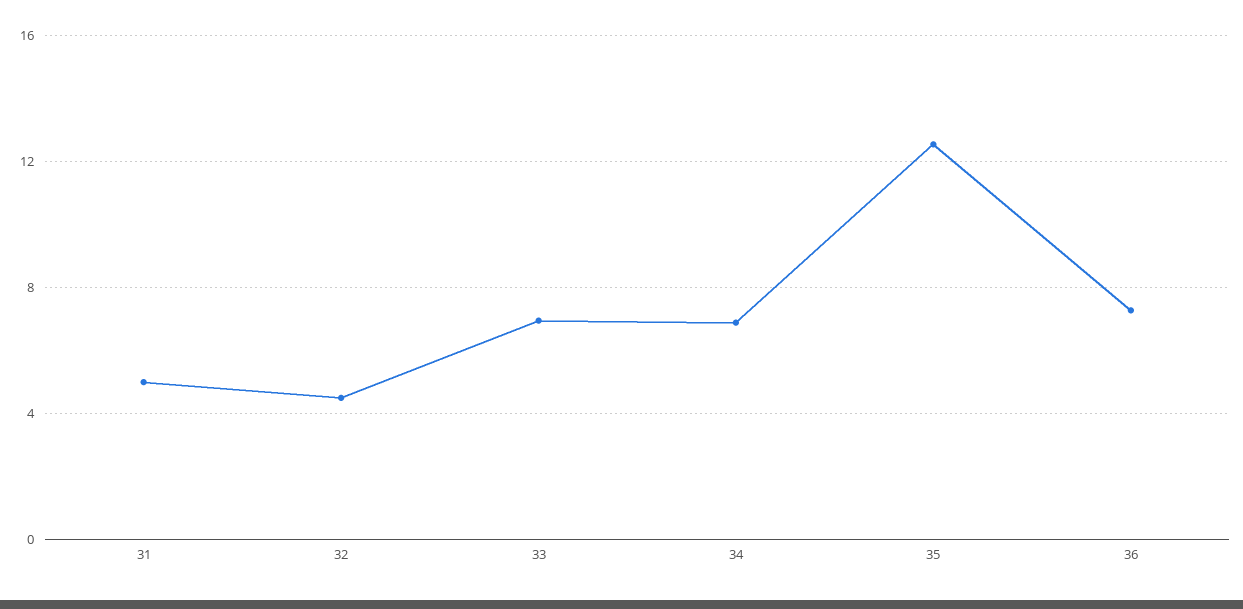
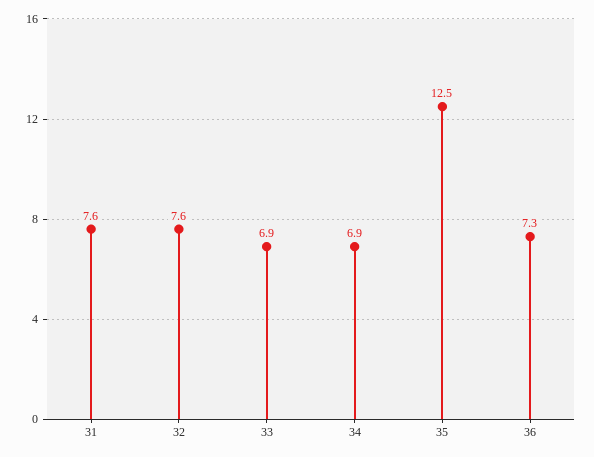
31: 5 -> 7.6
32: 4.5 -> 7.6

